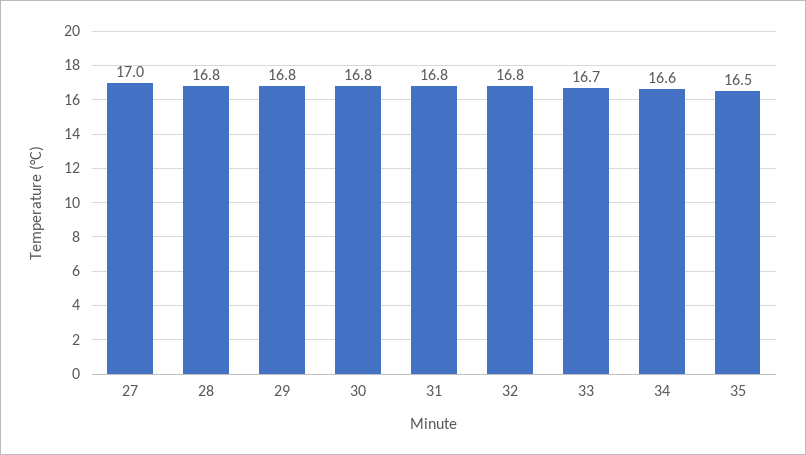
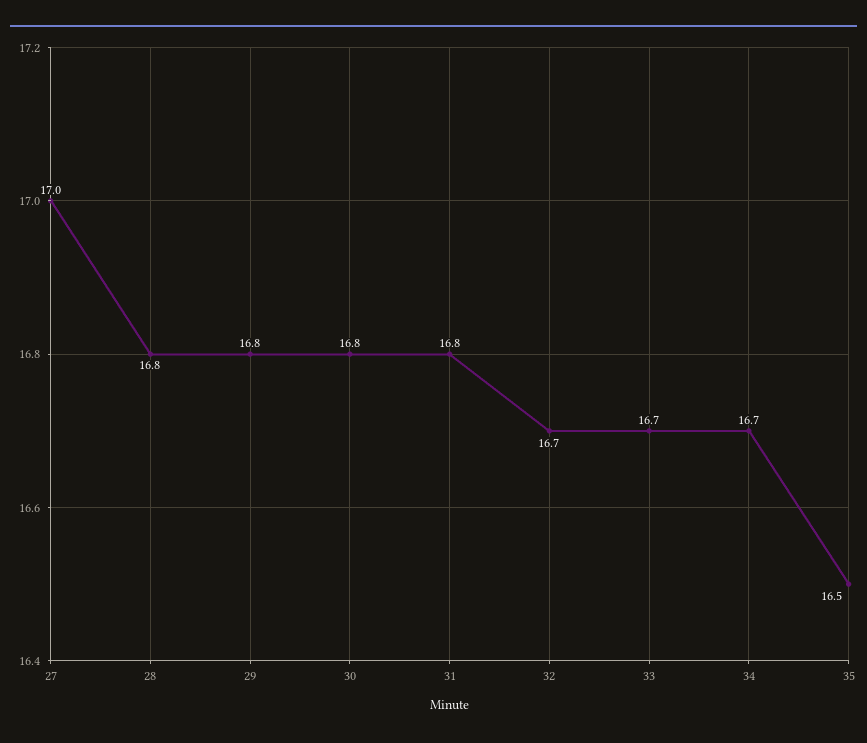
32: 16.8 -> 16.7
34: 16.6 -> 16.7

